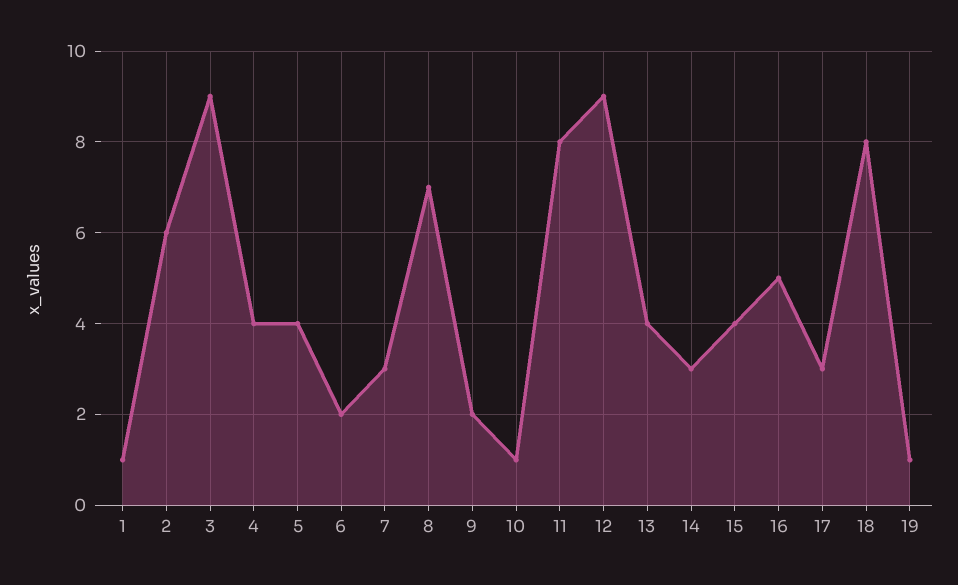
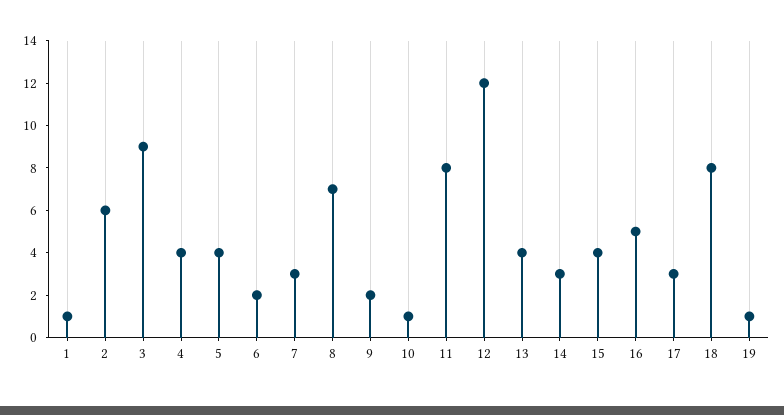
12: 9 -> 12

